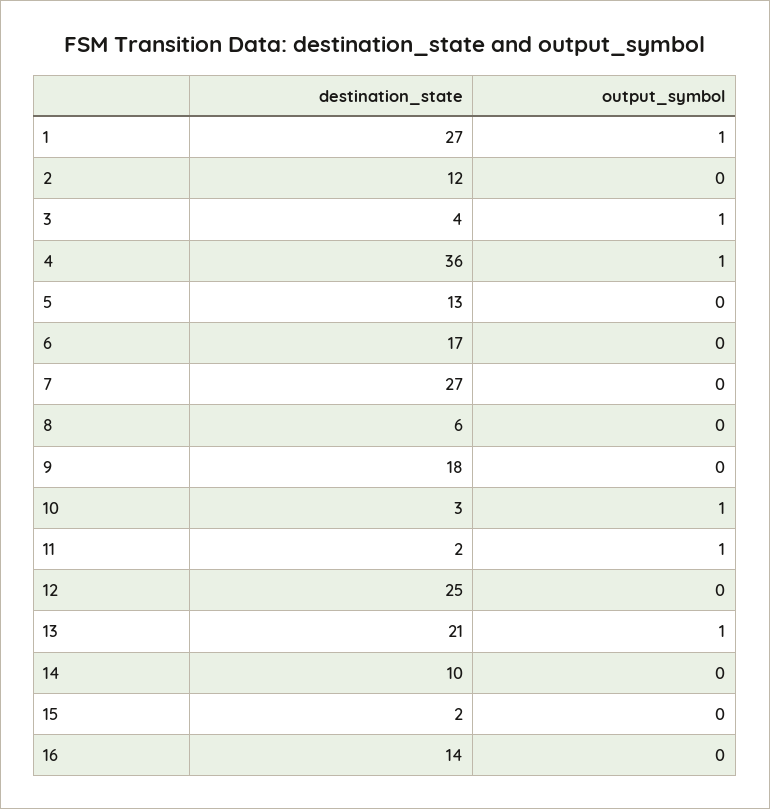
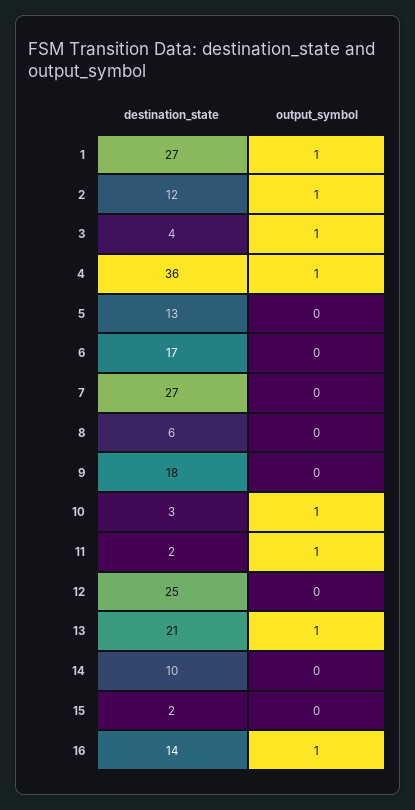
output_symbol, 2: 0 -> 1
output_symbol, 16: 0 -> 1

